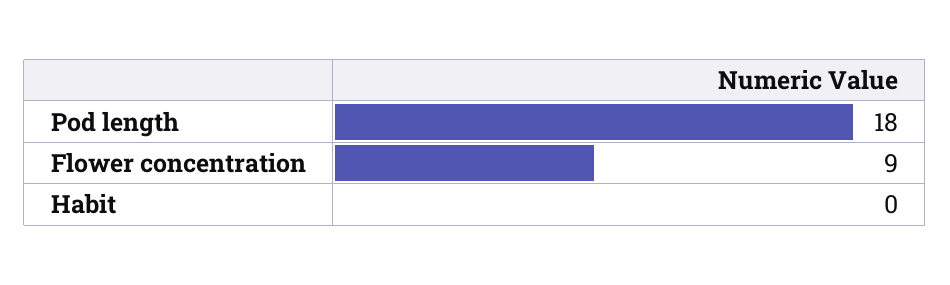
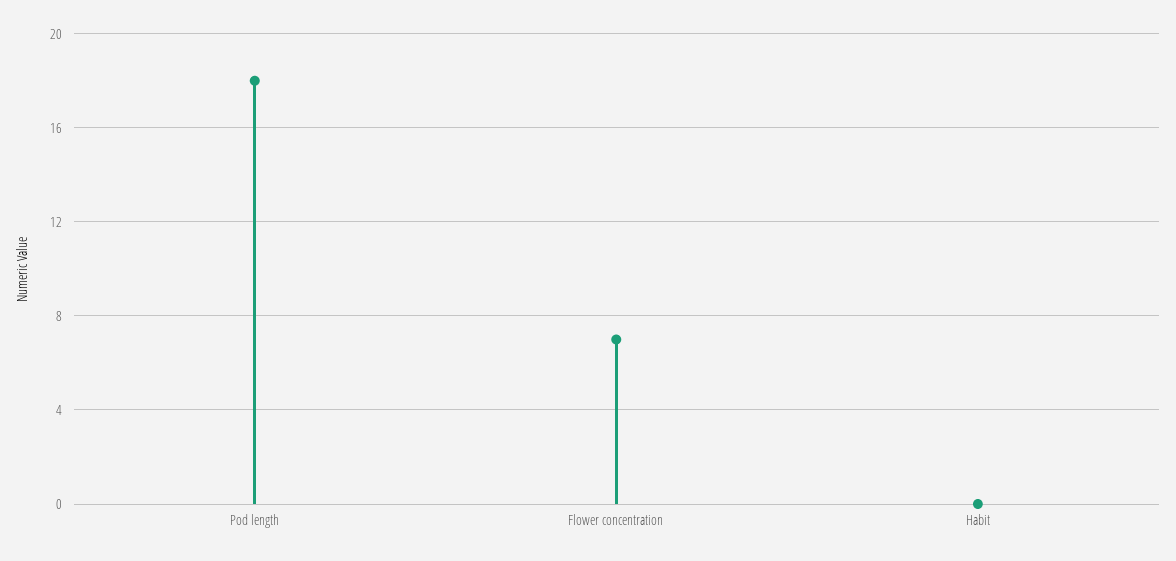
Flower concentration: 9 -> 7

